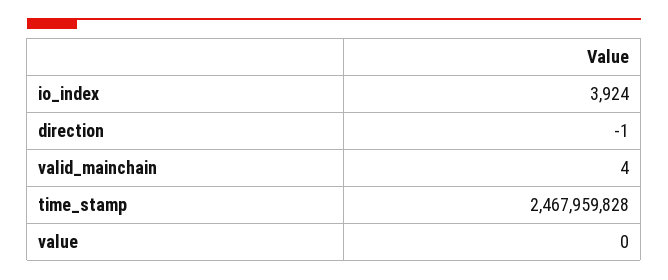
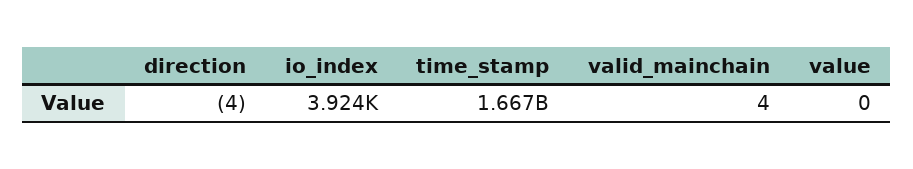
direction: -1 -> -4
time_stamp: 2467959828 -> 1667000000

